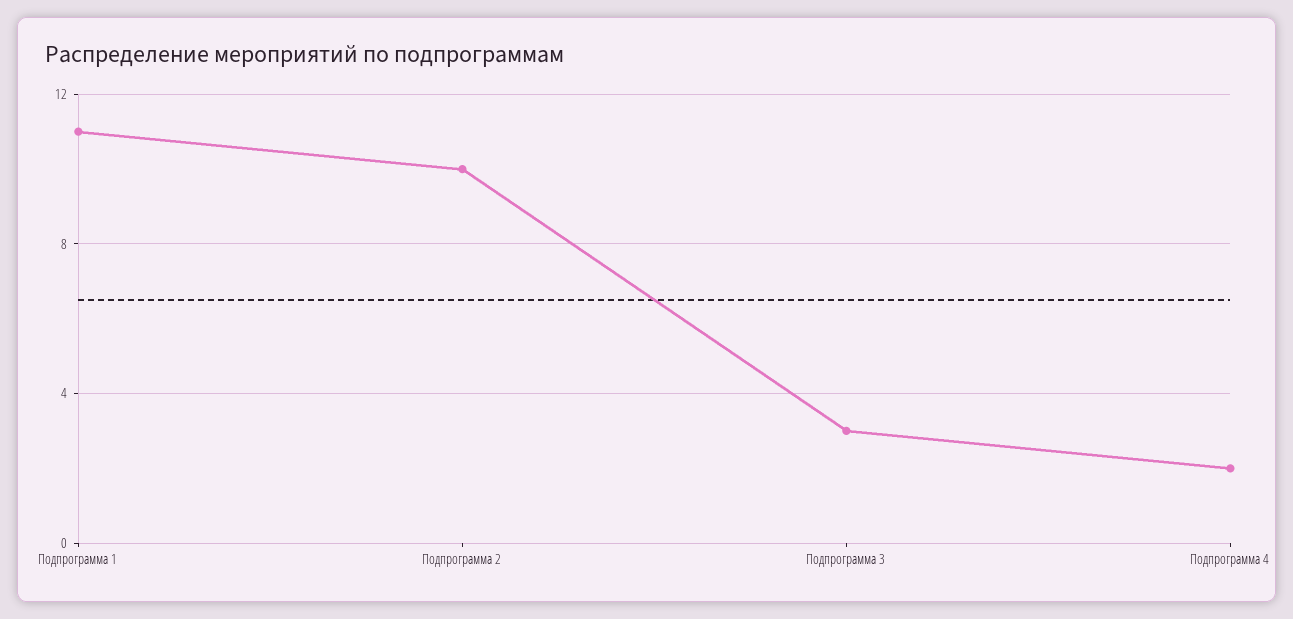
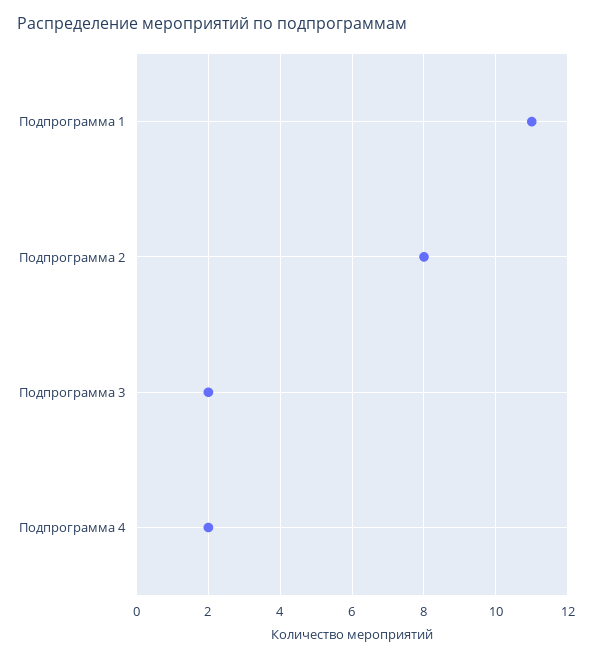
Подпрограмма 2: 10 -> 8
Подпрограмма 3: 3 -> 2

